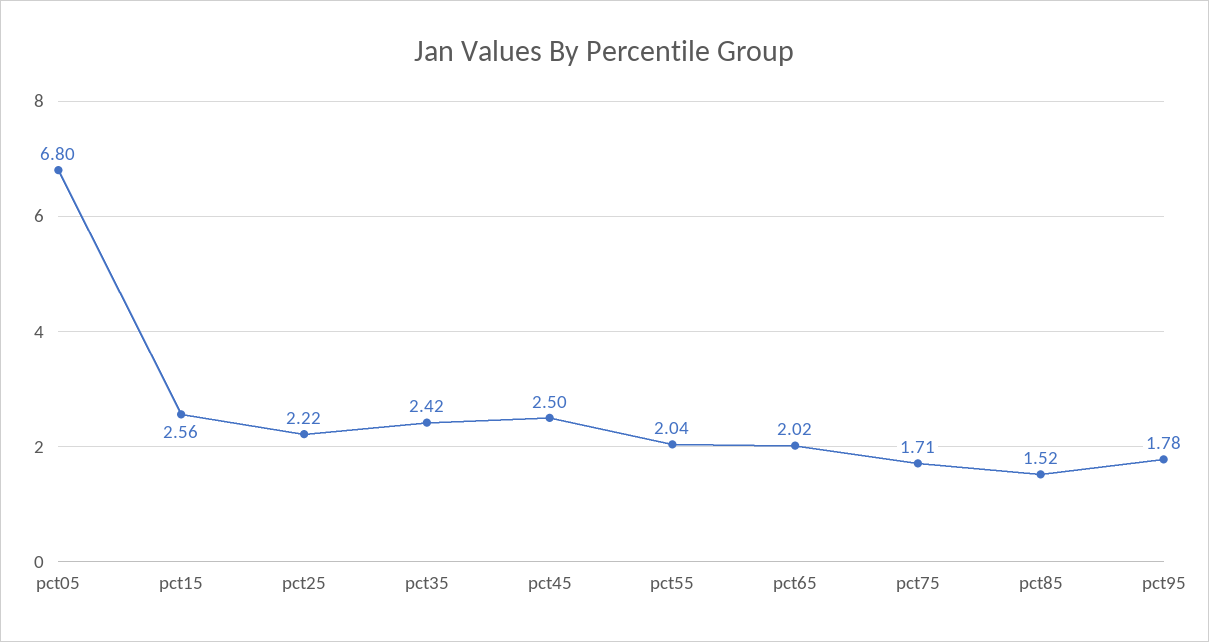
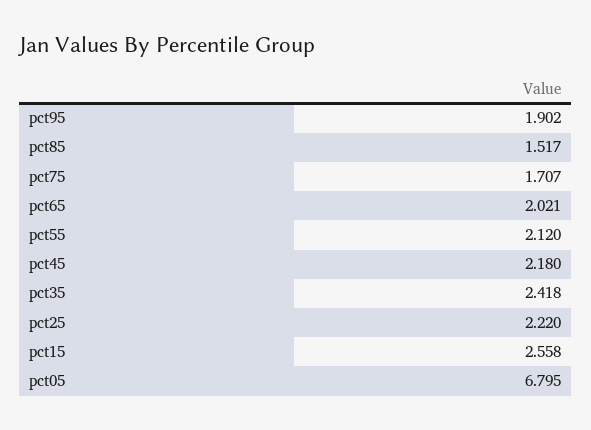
pct45: 2.5 -> 2.18
pct55: 2.04 -> 2.12
pct95: 1.78 -> 1.902

